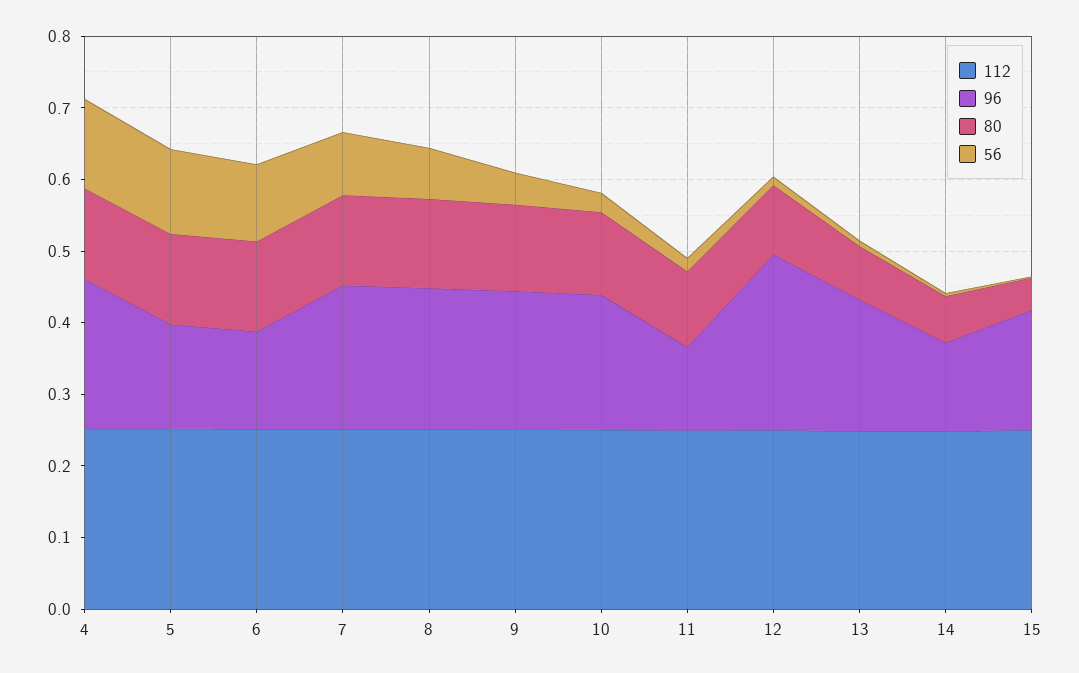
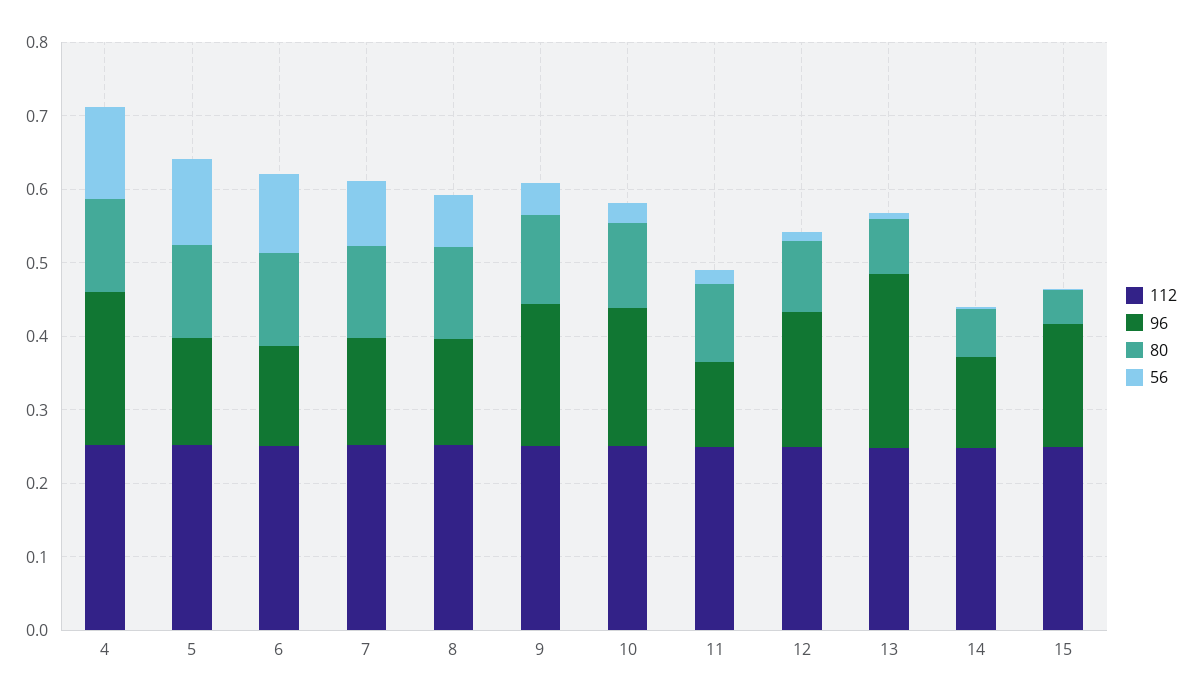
96, 7: 0.2 -> 0.14
96, 8: 0.2 -> 0.14
96, 12: 0.24 -> 0.18
96, 13: 0.18 -> 0.24

